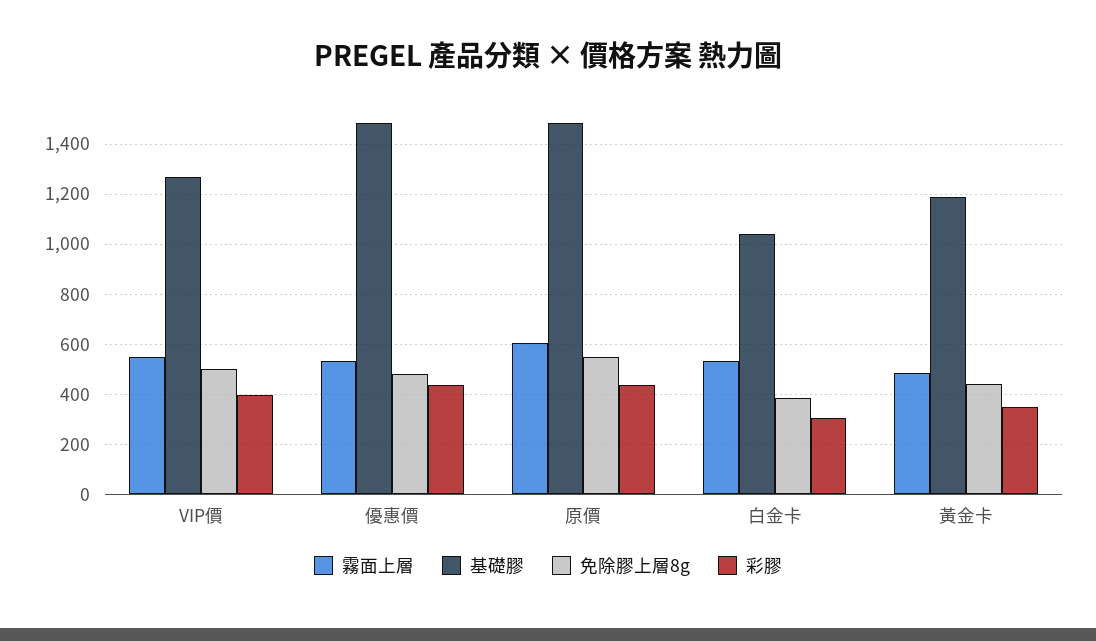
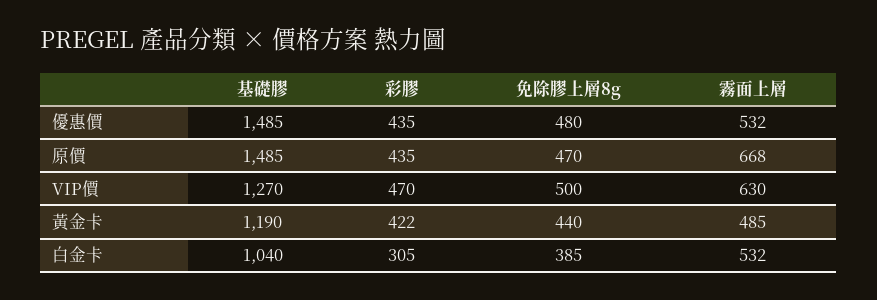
霧面上層, VIP價: 550 -> 630
彩膠, VIP價: 400 -> 470
霧面上層, 原價: 600 -> 668
免除膠上層8g, 原價: 550 -> 470
彩膠, 黃金卡: 350 -> 422

